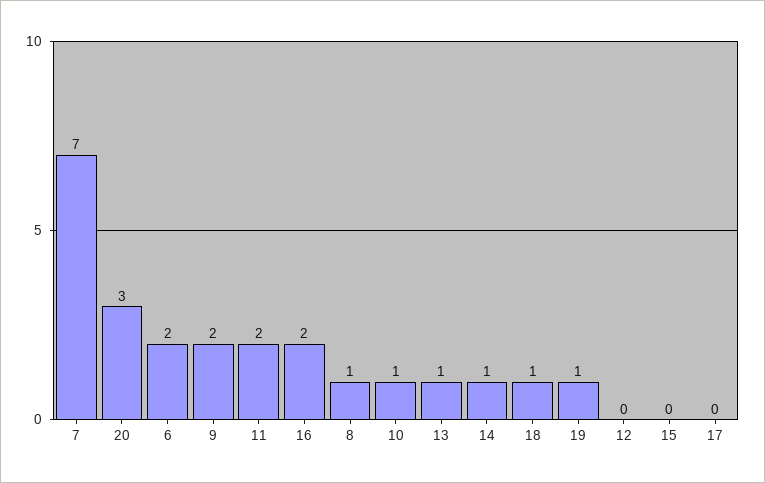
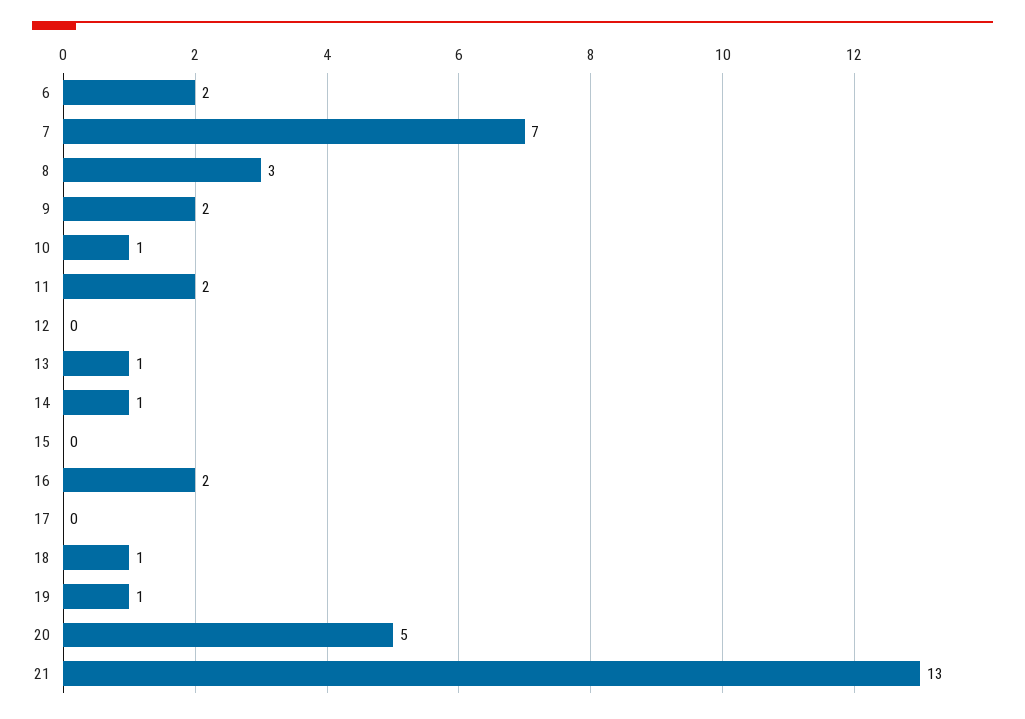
20: 3 -> 5
8: 1 -> 3
21: none -> 13

